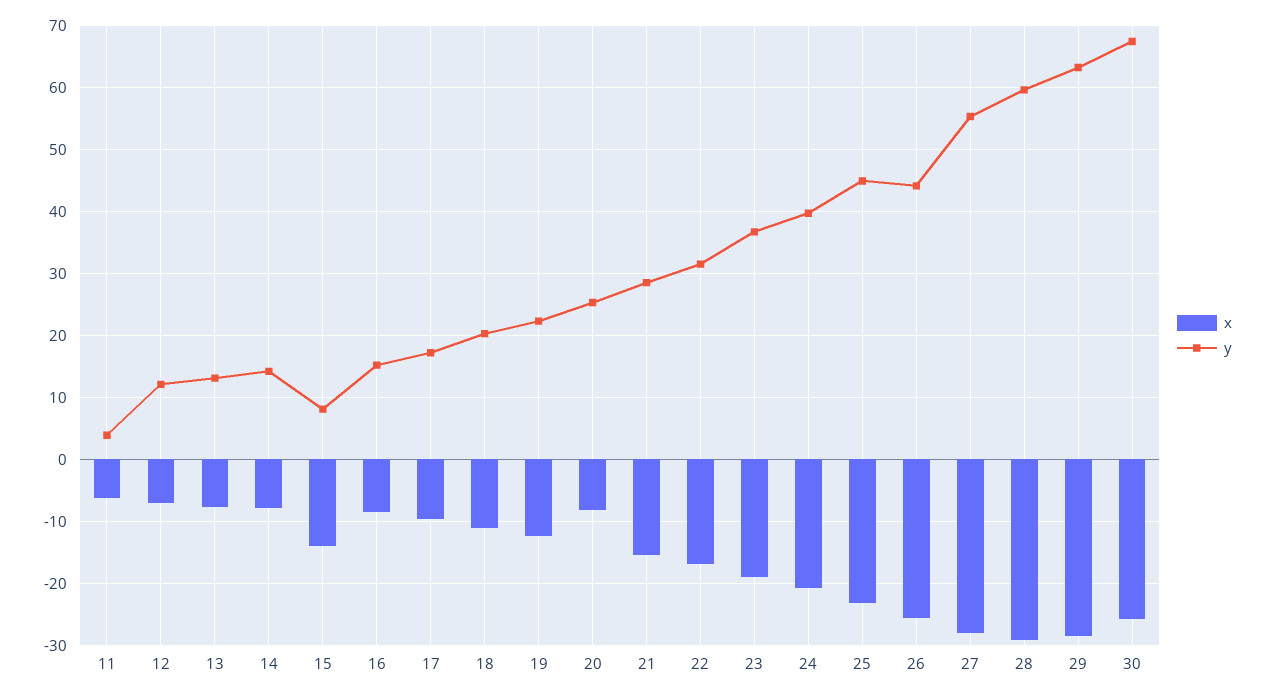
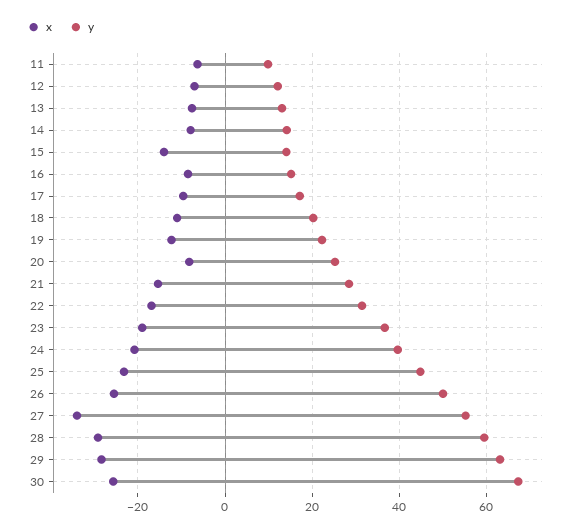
y, 11: 4 -> 10
y, 15: 8 -> 14
y, 26: 44 -> 50
x, 27: -28 -> -34

